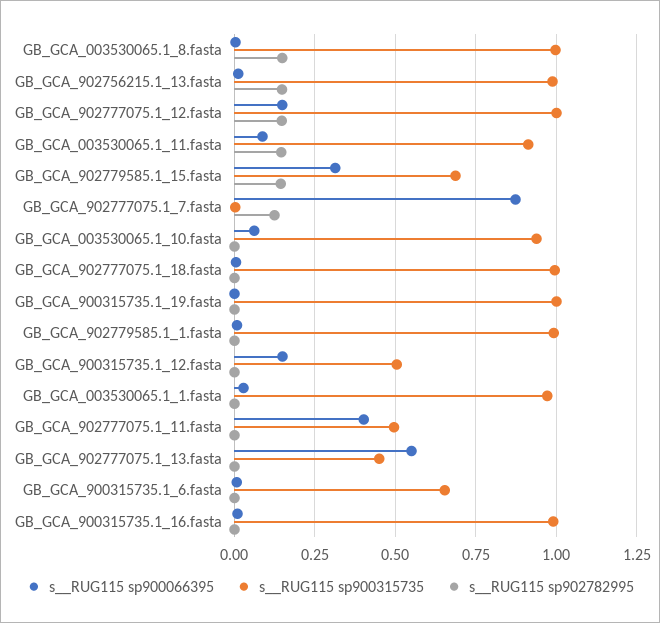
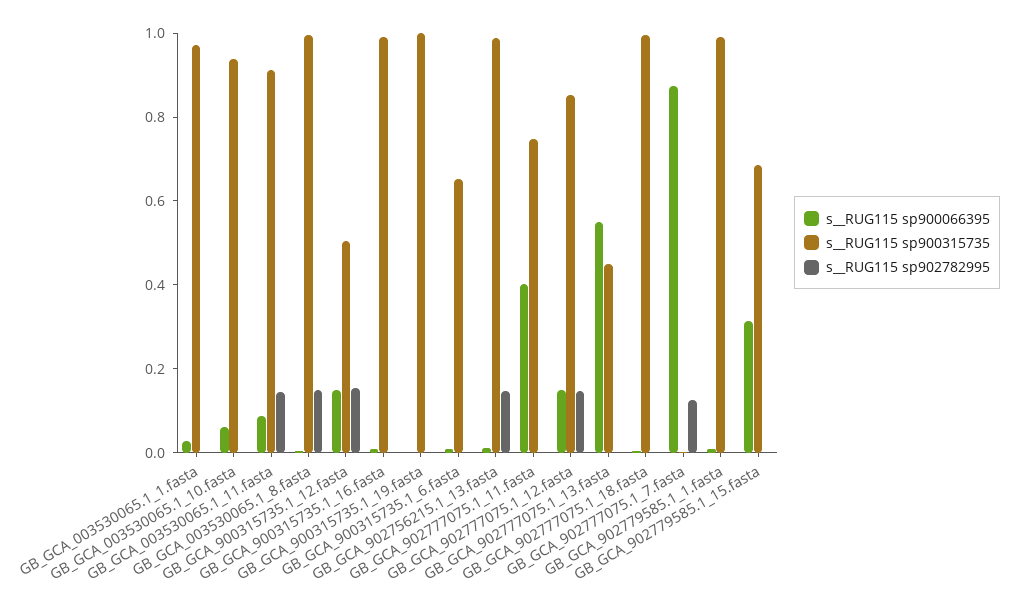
s__RUG115 sp900315735, GB_GCA_902777075.1_12.fasta: 1 -> 0.85
s__RUG115 sp902782995, GB_GCA_902779585.1_15.fasta: 0.15 -> 0
s__RUG115 sp902782995, GB_GCA_900315735.1_12.fasta: 0 -> 0.15
s__RUG115 sp900315735, GB_GCA_902777075.1_11.fasta: 0.5 -> 0.75

